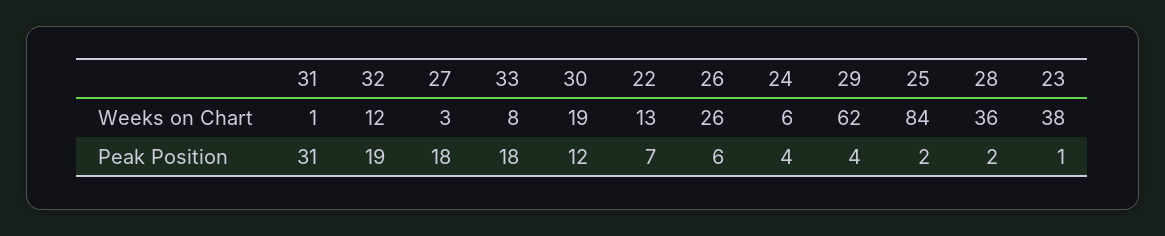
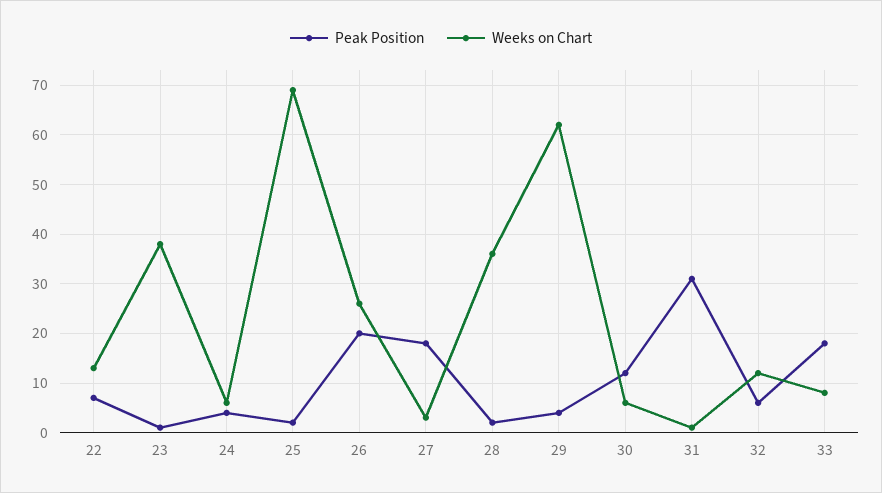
Weeks on Chart, 30: 19 -> 5
Weeks on Chart, 25: 84 -> 70
Peak Position, 32: 19 -> 5
Peak Position, 26: 6 -> 20

